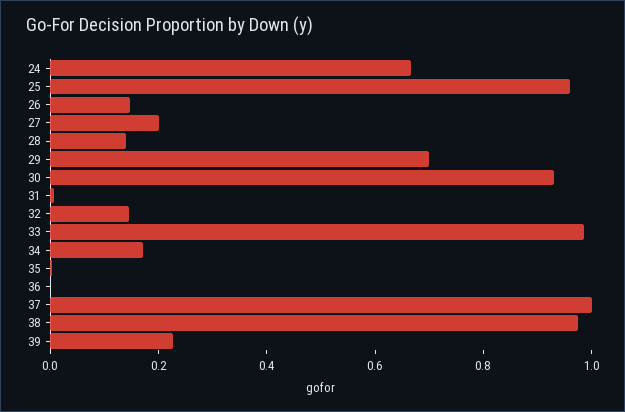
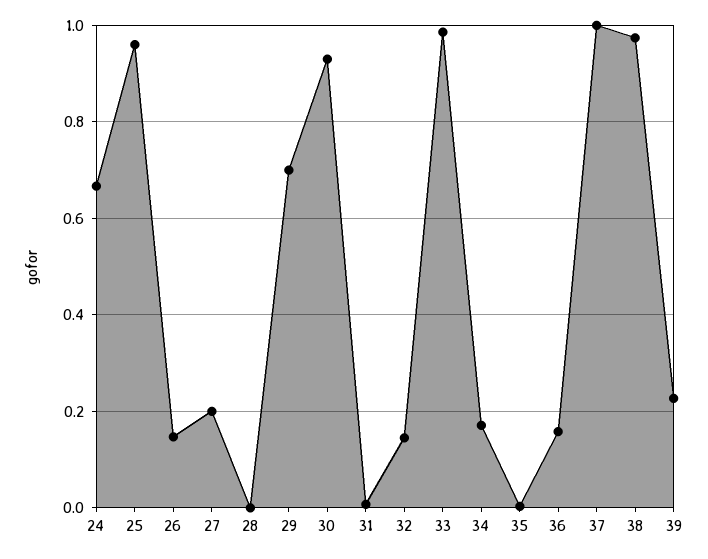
28: 0.15 -> 0
36: 0 -> 0.16

